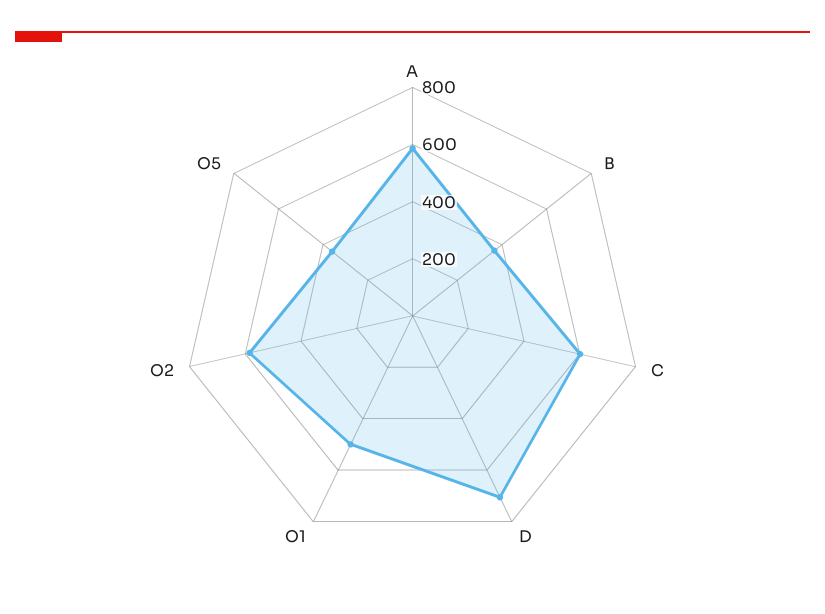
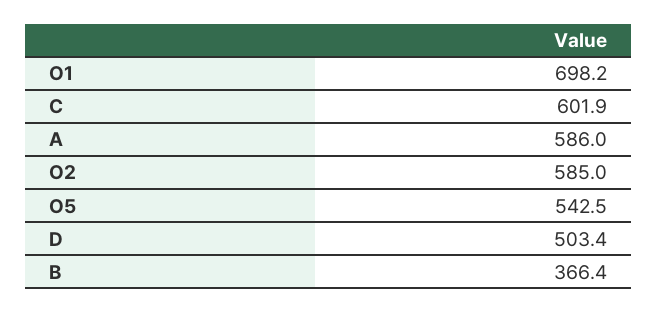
D: 700 -> 503.4
O1: 500 -> 698.2
O5: 350 -> 542.5

